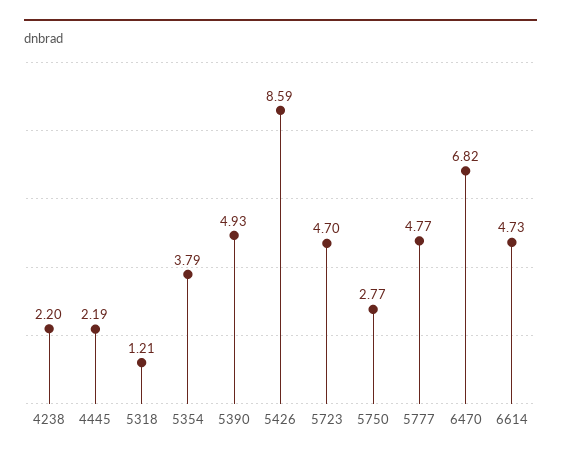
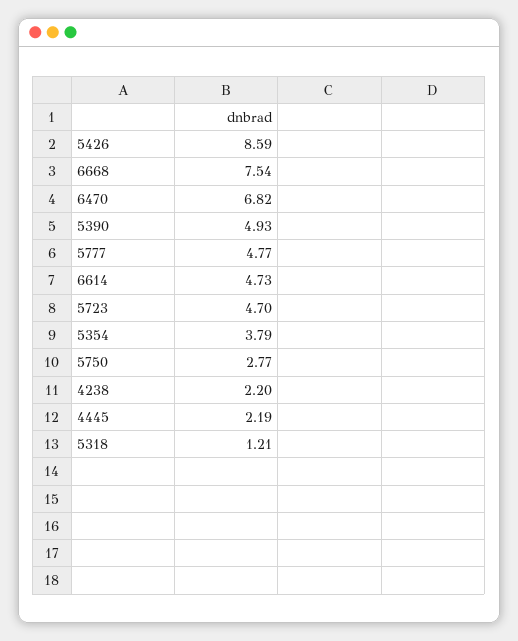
6668: none -> 7.54

